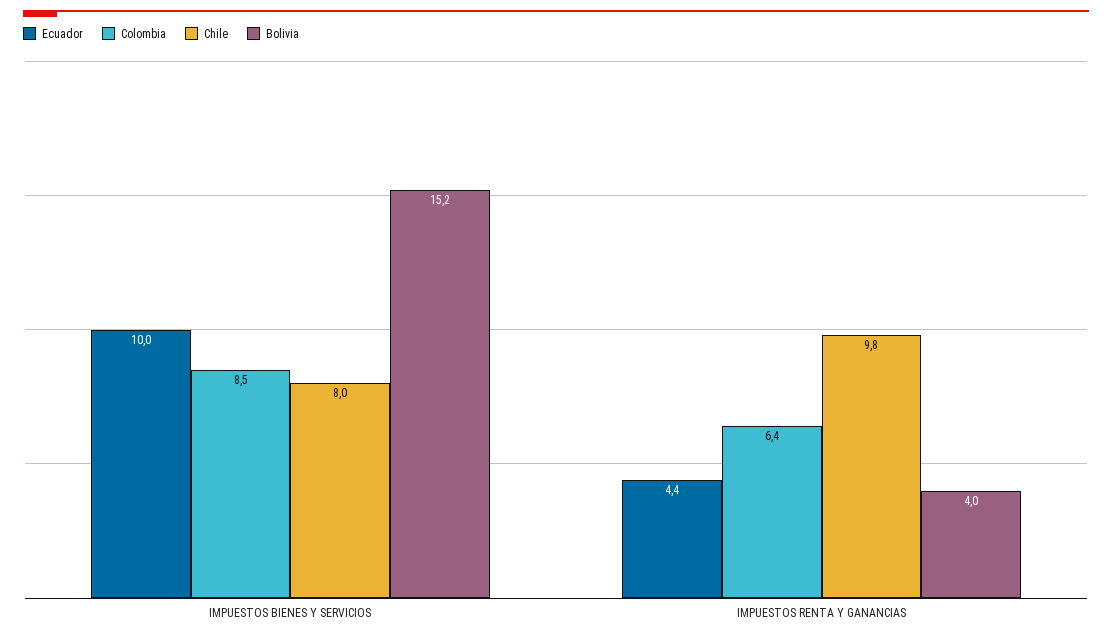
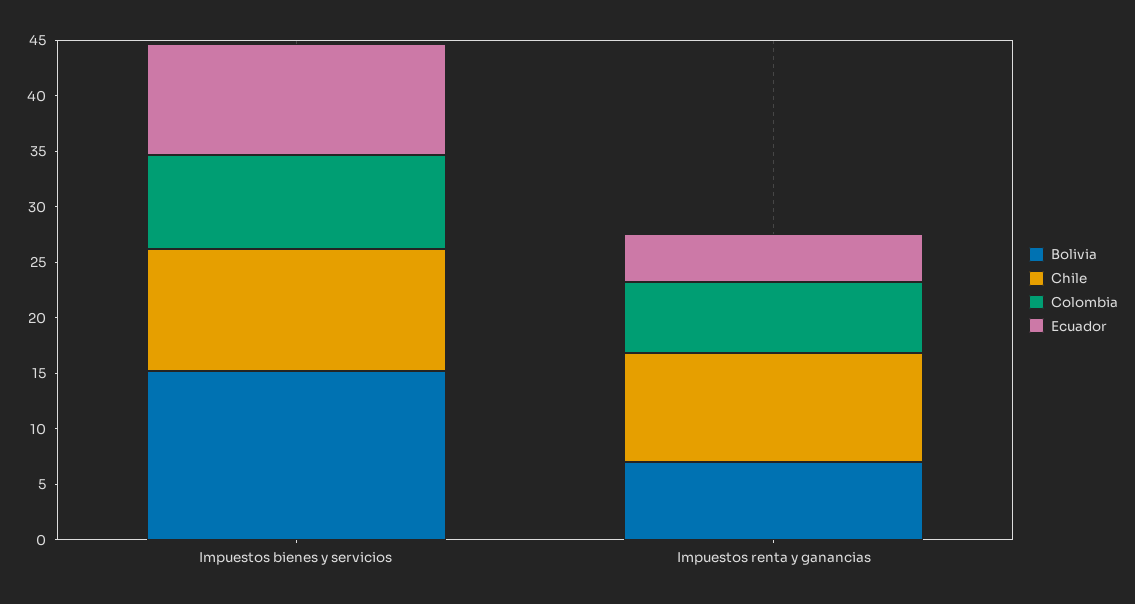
Chile, IMPUESTOS BIENES Y SERVICIOS: 8 -> 11
Bolivia, IMPUESTOS RENTA Y GANANCIAS: 4 -> 7

